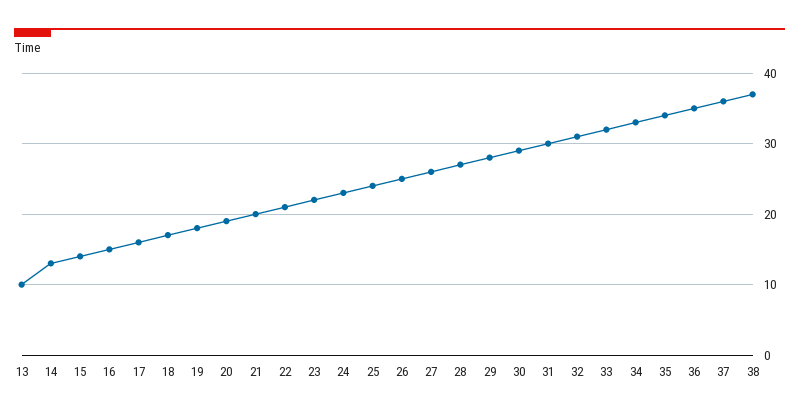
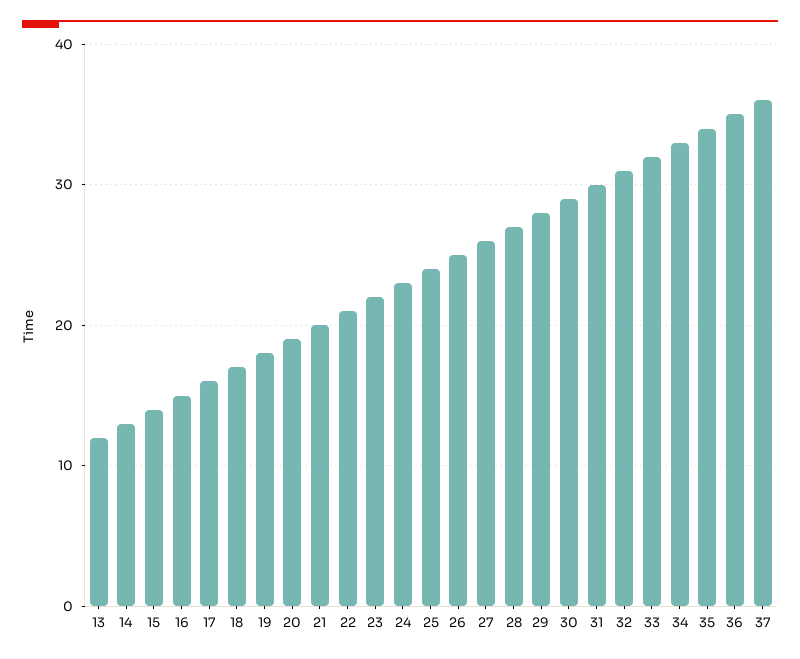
13: 10 -> 12
38: 37 -> none

